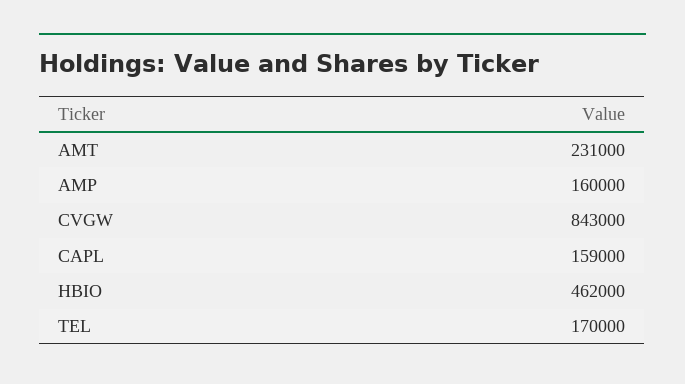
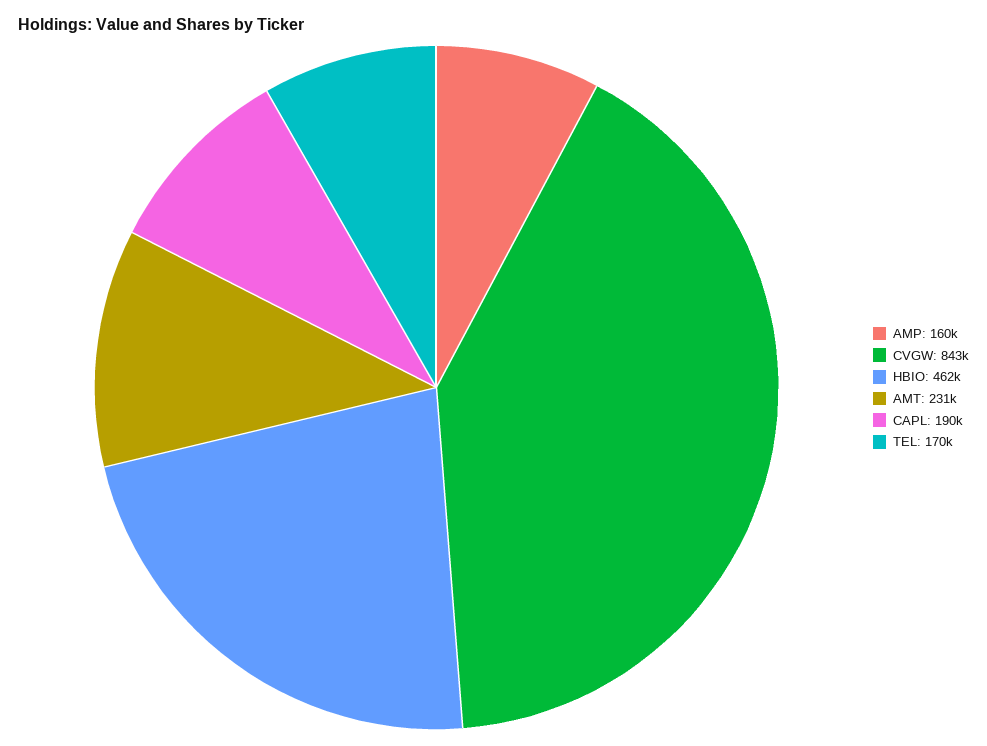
CAPL: 159000 -> 190000

